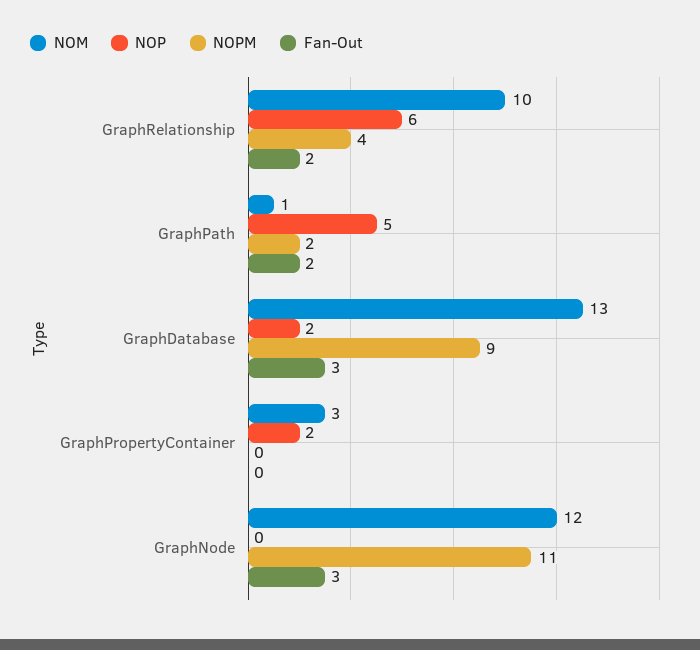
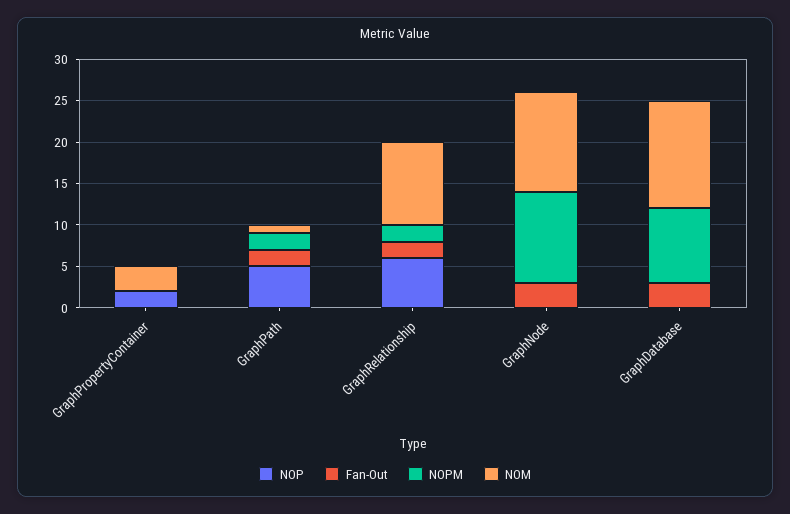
NOPM, GraphRelationship: 4 -> 2
NOP, GraphDatabase: 2 -> 0

